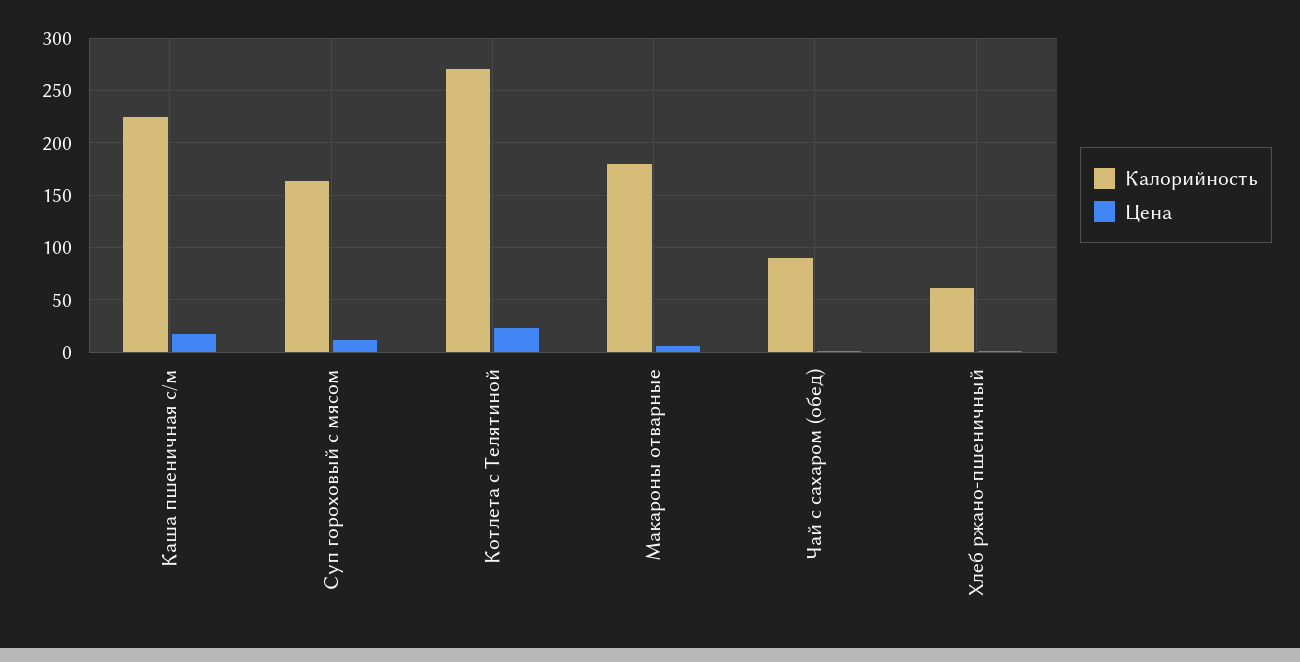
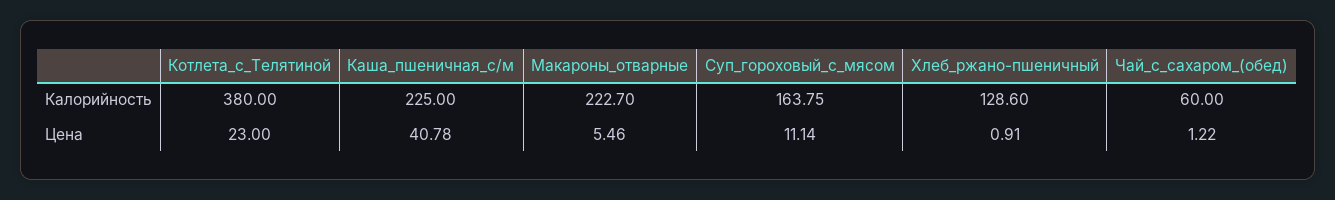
Цена, Каша пшеничная с/м: 20 -> 40.78
Калорийность, Котлета с Телятиной: 270 -> 380
Калорийность, Макароны отварные: 180 -> 222.7
Калорийность, Чай с сахаром (обед): 90 -> 60
Калорийность, Хлеб ржано-пшеничный: 60 -> 128.6

